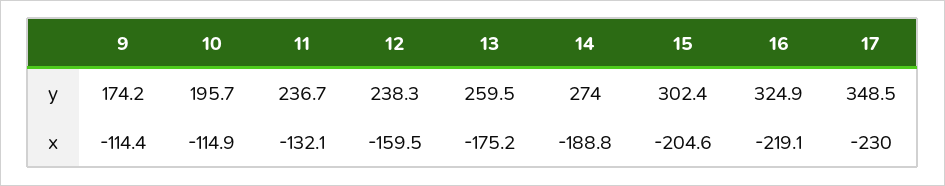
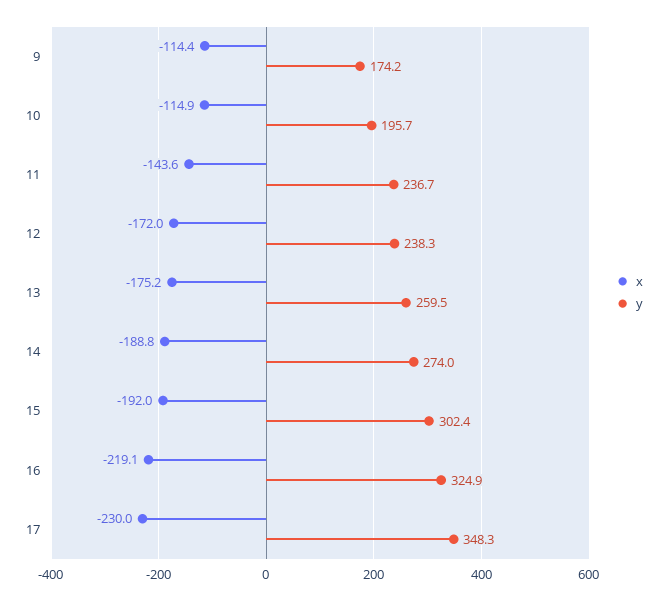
y, 17: 348.5 -> 348.3
x, 11: -132.1 -> -143.6
x, 12: -159.5 -> -172
x, 15: -204.6 -> -192

